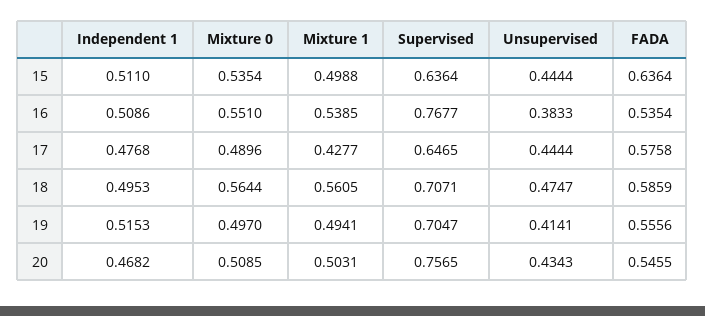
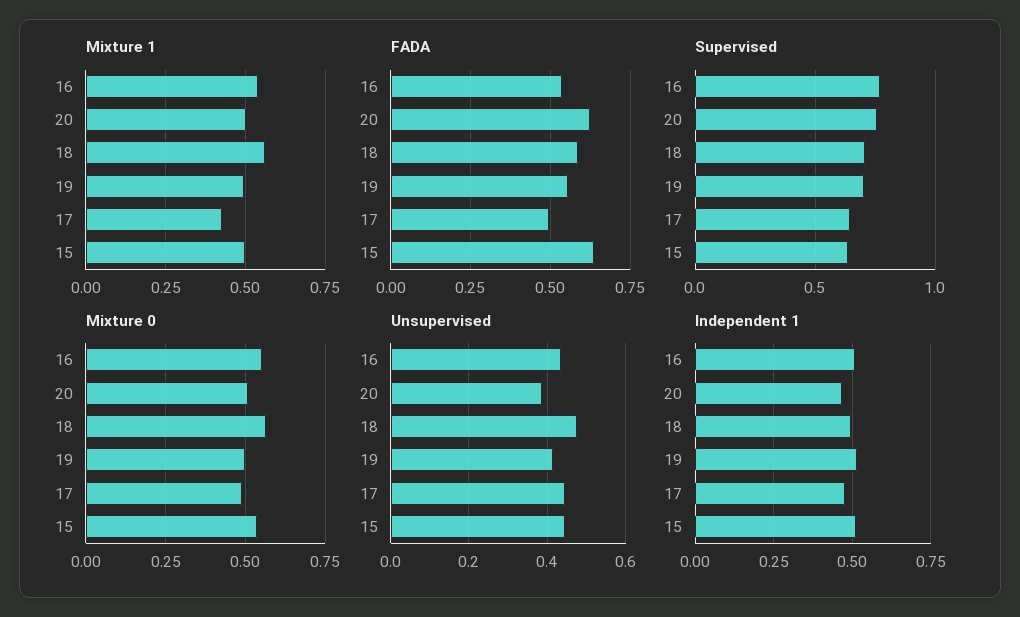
Unsupervised, 16: 0.3833 -> 0.44
FADA, 17: 0.5758 -> 0.5
Unsupervised, 20: 0.4343 -> 0.38
FADA, 20: 0.5455 -> 0.625

